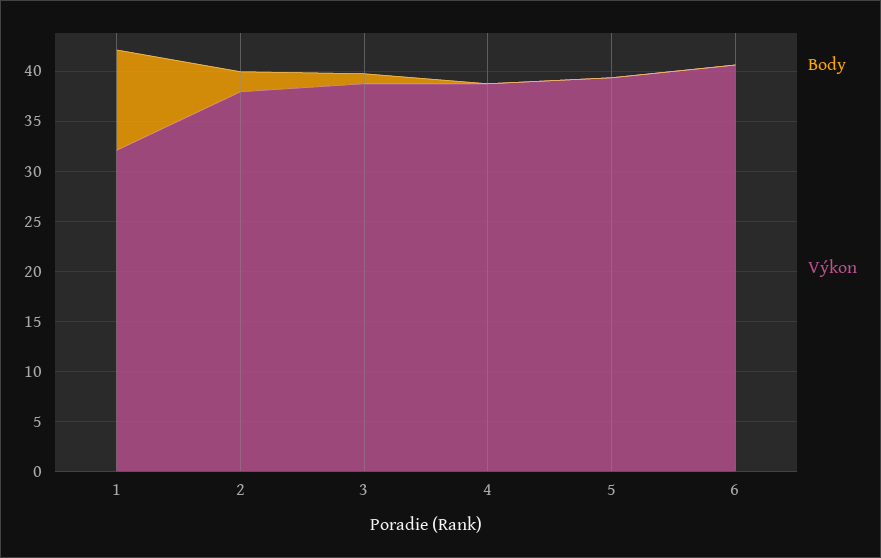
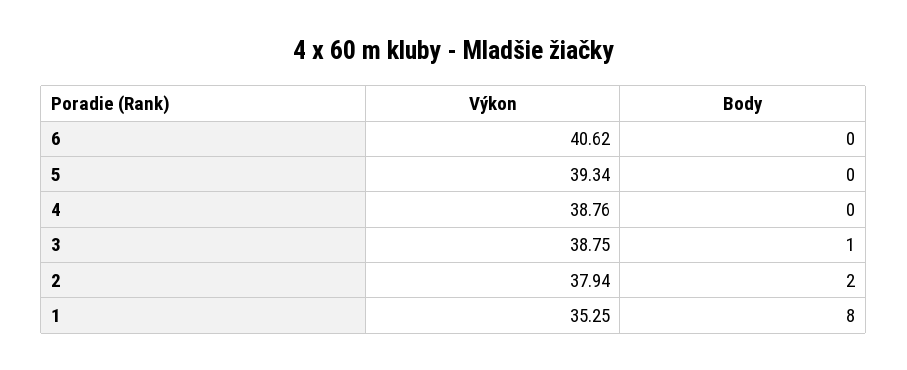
Body, 1: 10 -> 8
Výkon, 1: 32 -> 35.25

